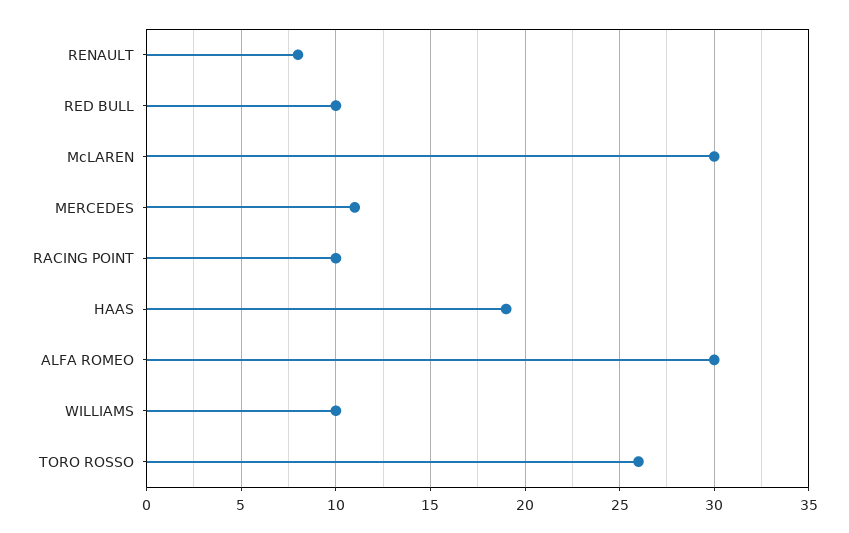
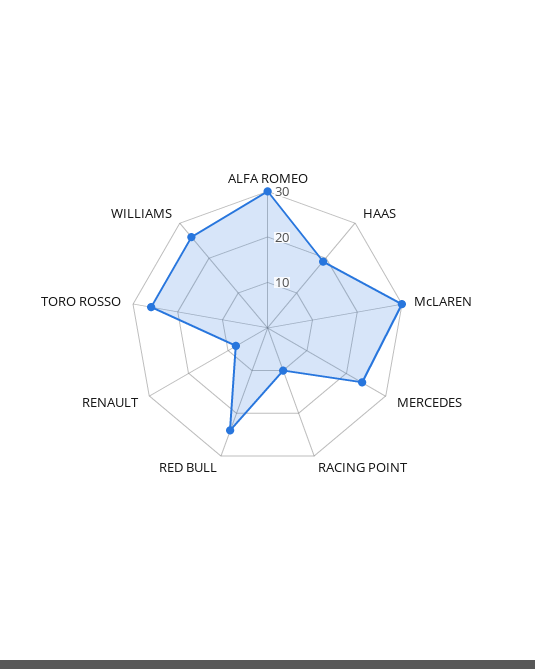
RED BULL: 10 -> 25
MERCEDES: 11 -> 25
WILLIAMS: 10 -> 25

